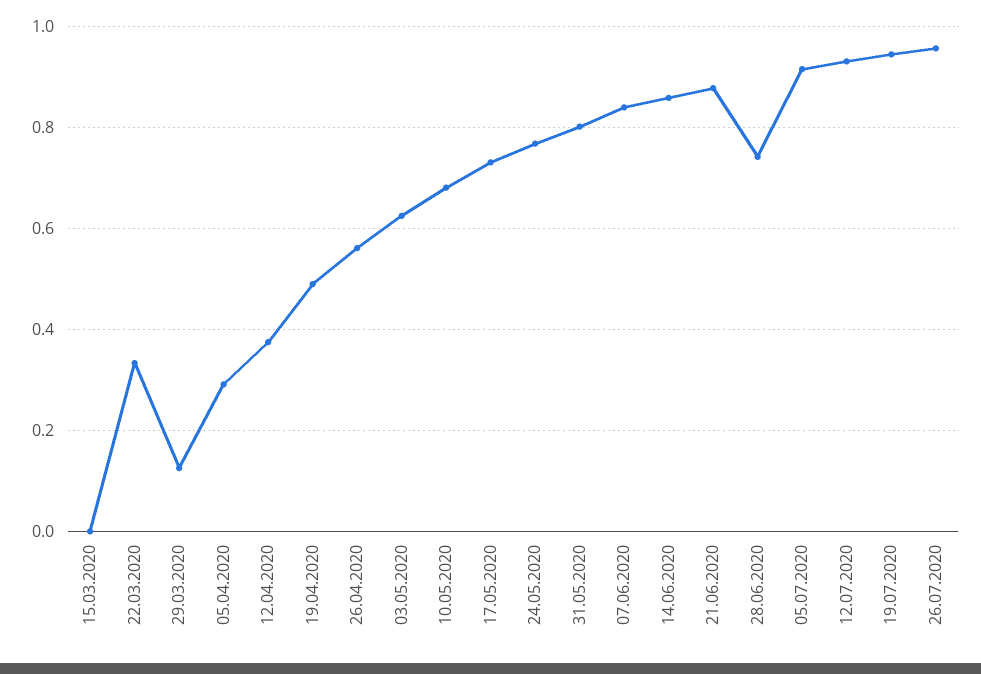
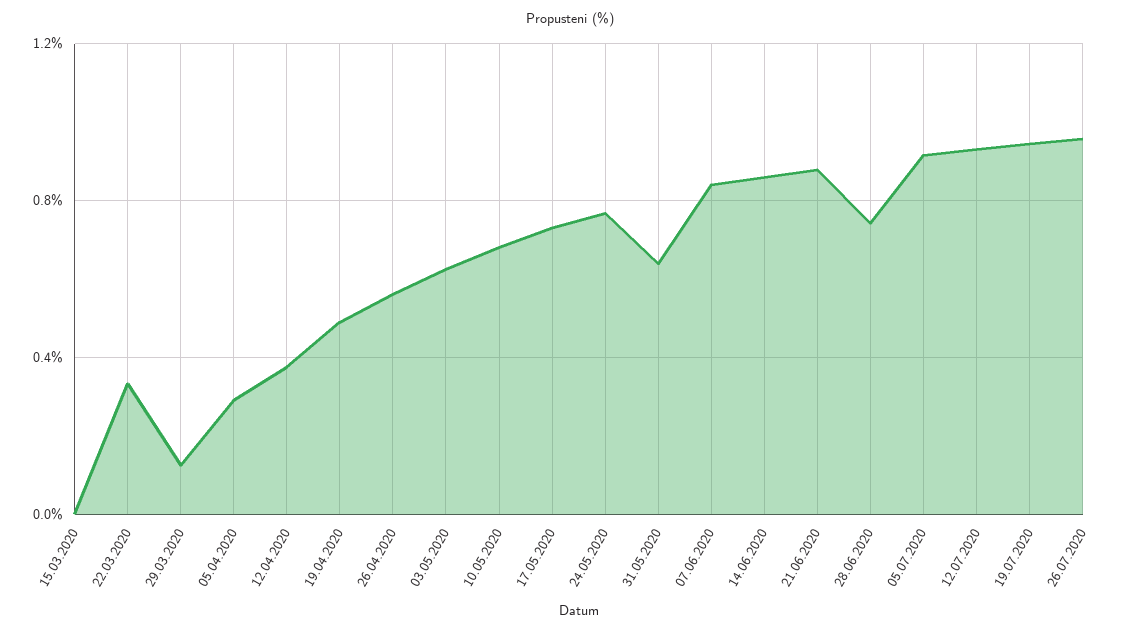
31.05.2020: 0.8 -> 0.65

